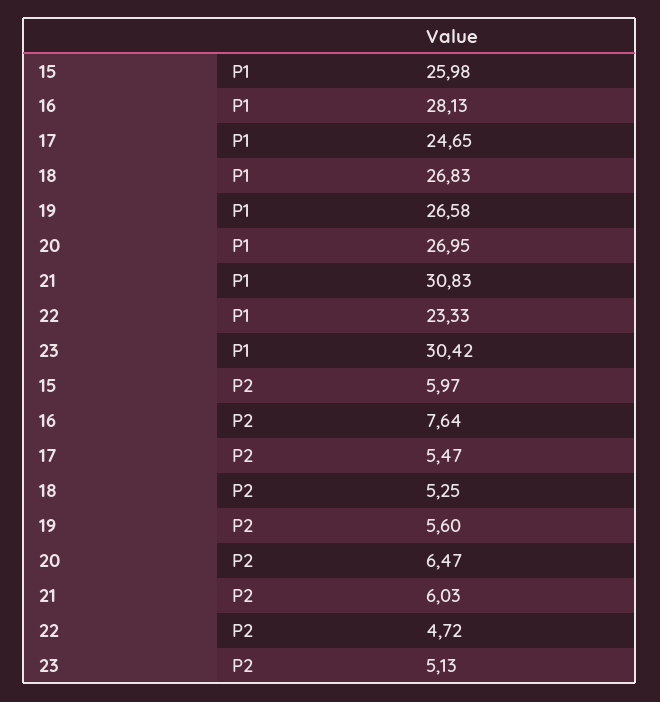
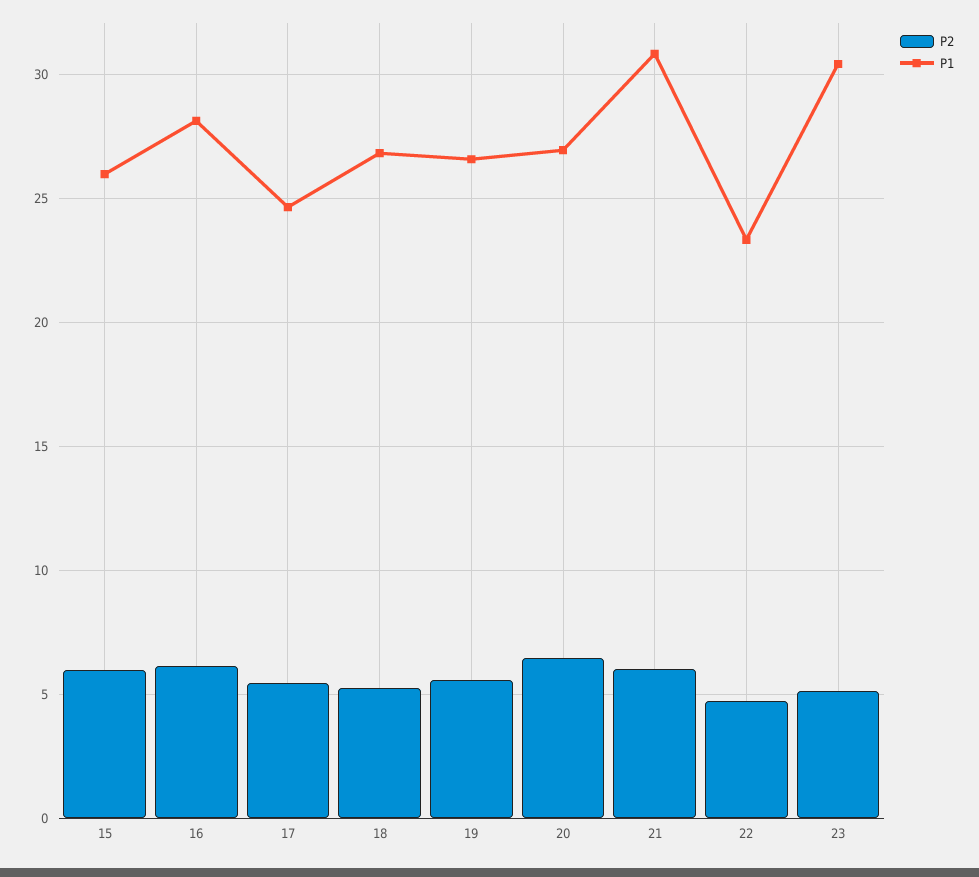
P2, 16: 7.64 -> 6

